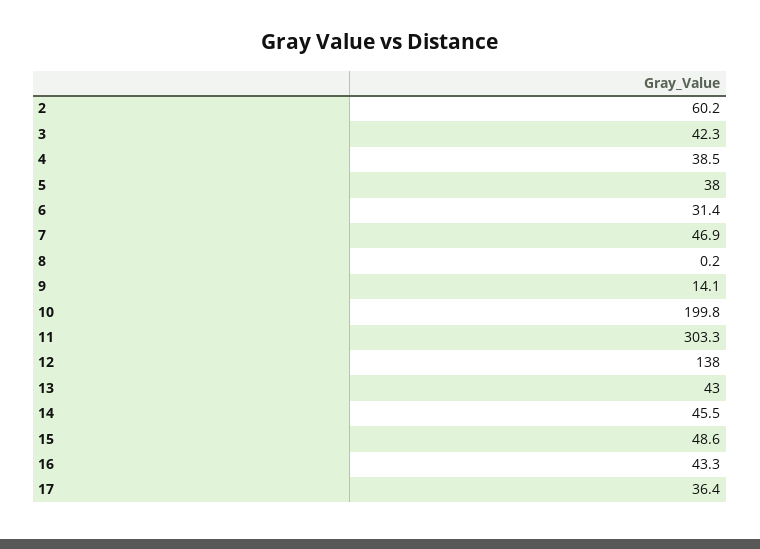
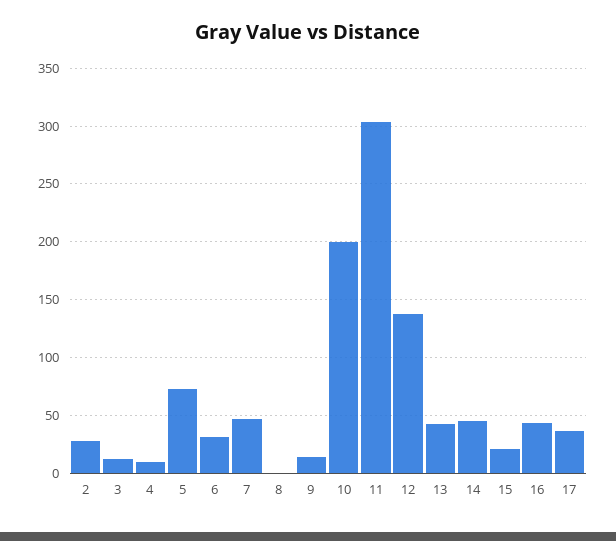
2: 60.2 -> 30
3: 42.3 -> 10
4: 38.5 -> 10
5: 38 -> 70
15: 48.6 -> 20

